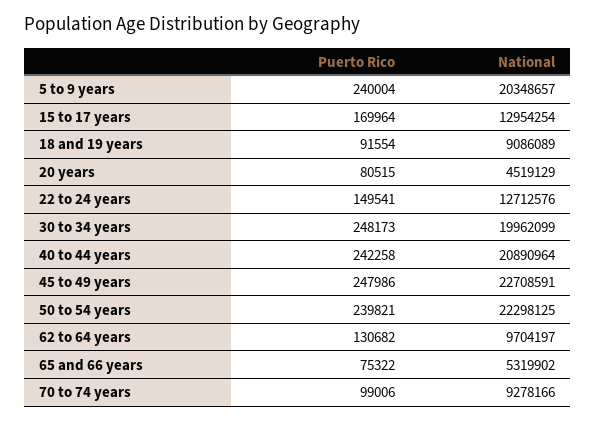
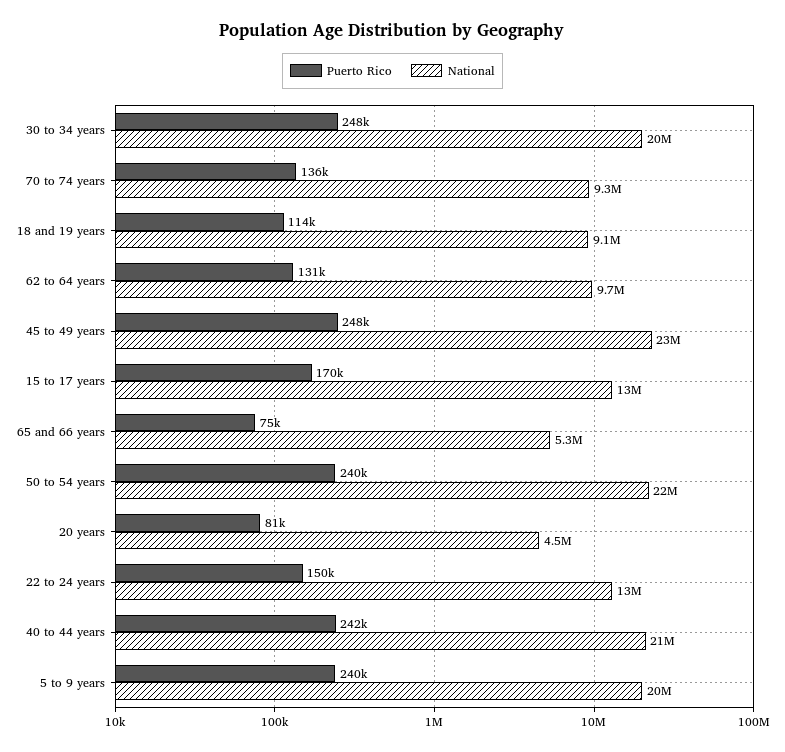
Puerto Rico, 18 and 19 years: 91554 -> 114000
Puerto Rico, 70 to 74 years: 99006 -> 136000

